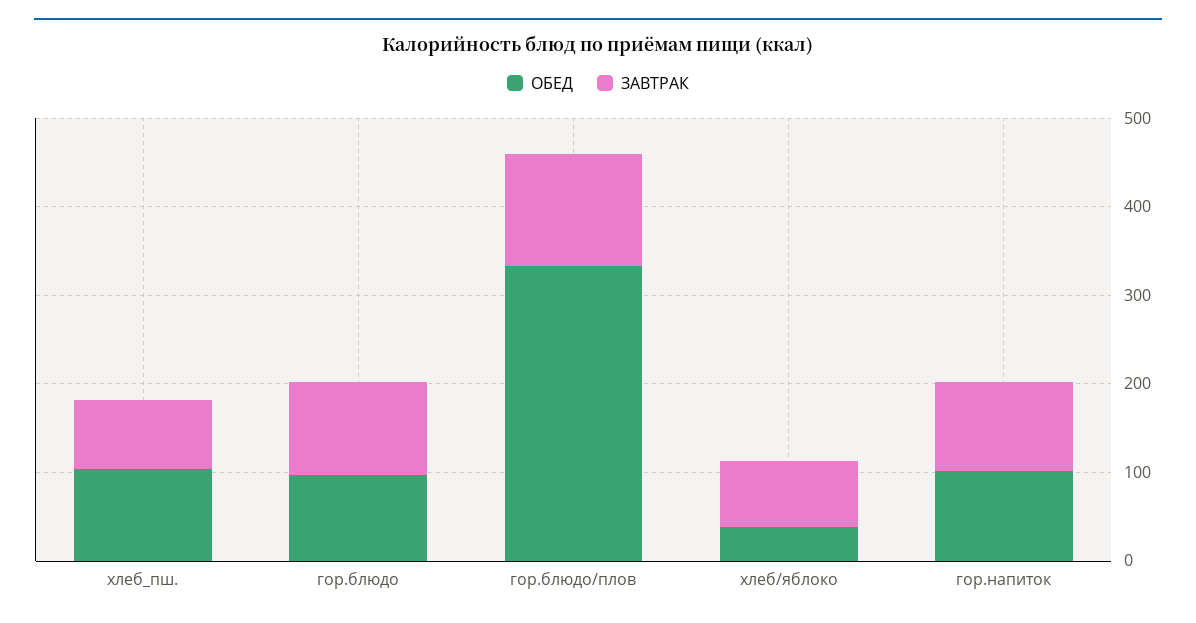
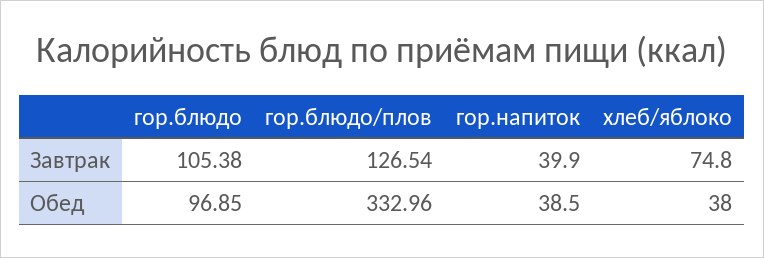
ОБЕД, хлеб_пш.: 100 -> none
ЗАВТРАК, хлеб_пш.: 80 -> none
ОБЕД, гор.напиток: 100 -> 38.5
ЗАВТРАК, гор.напиток: 100 -> 39.9

